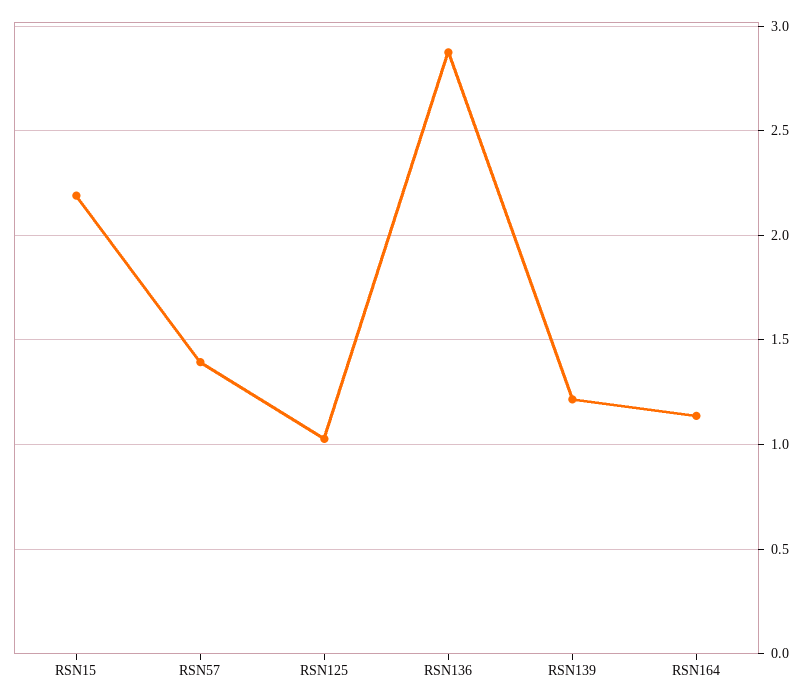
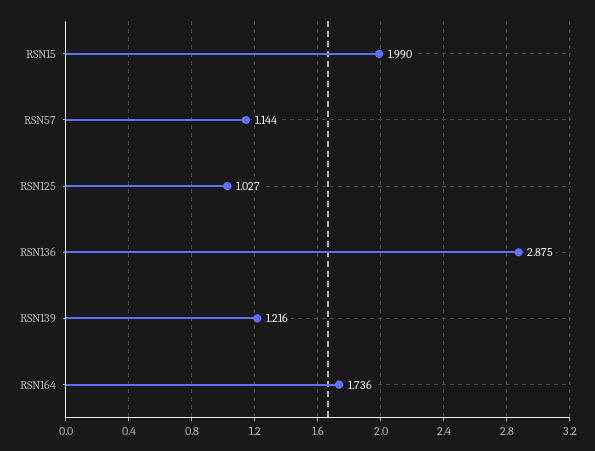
RSN15: 2.2 -> 1.99
RSN57: 1.4 -> 1.144
RSN164: 1.15 -> 1.736

